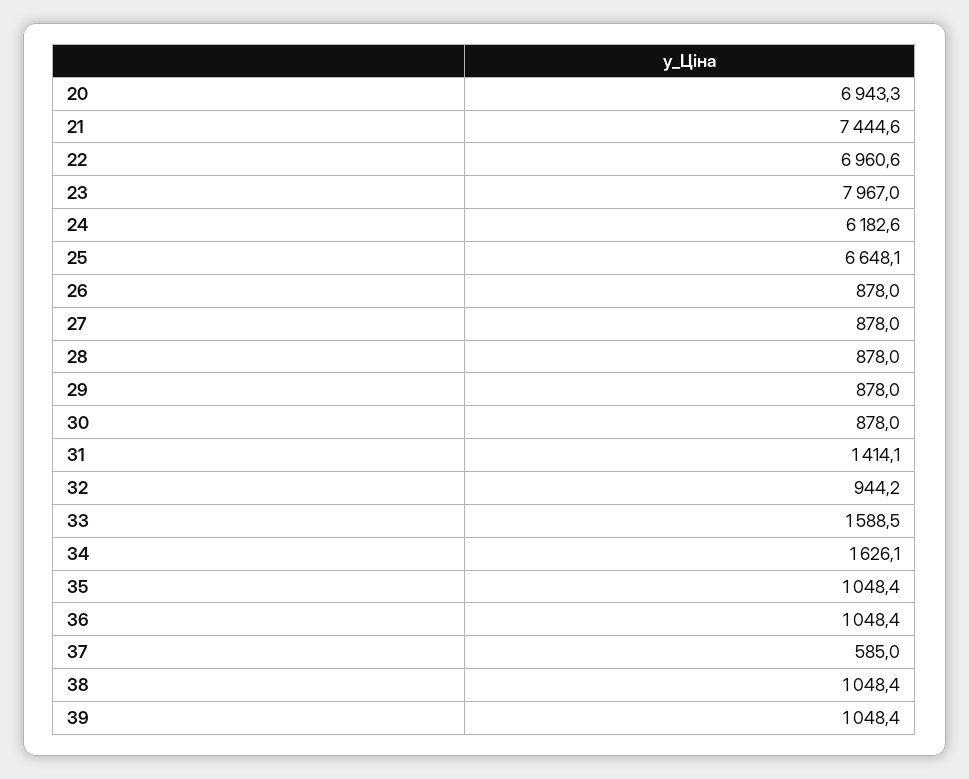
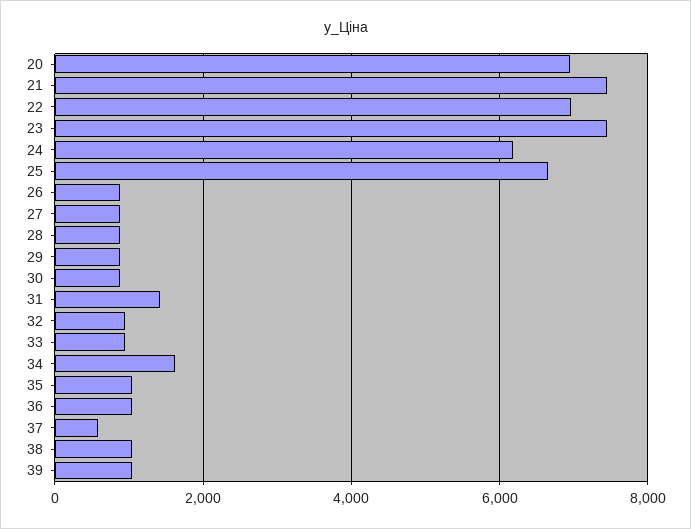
23: 7967 -> 7400
33: 1588.5 -> 1000

